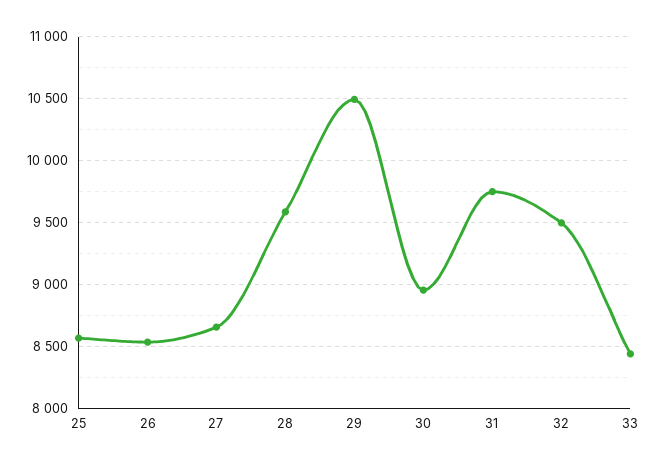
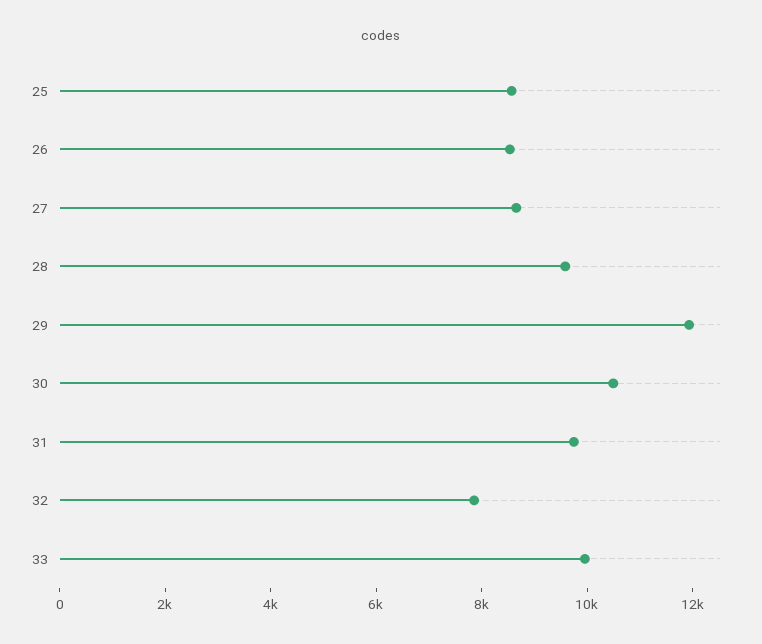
29: 10500 -> 12000
30: 8950 -> 10500
32: 9500 -> 8000
33: 8450 -> 10000

